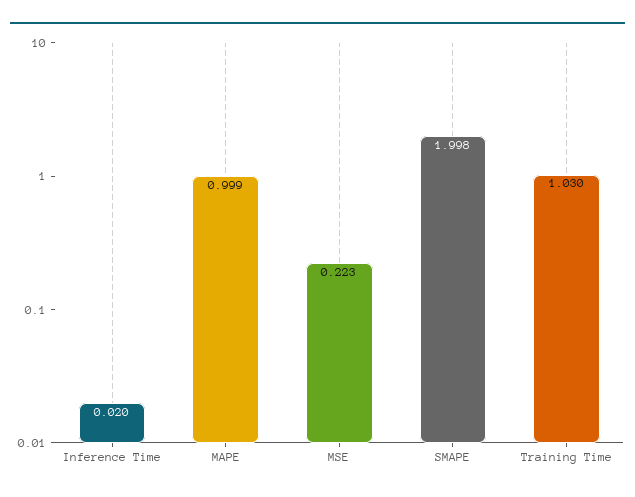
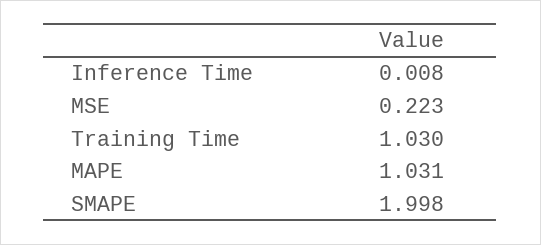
Inference Time: 0.02 -> 0.008
MAPE: 0.999 -> 1.031

